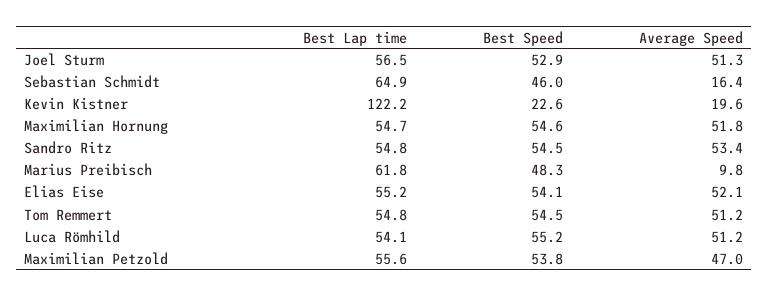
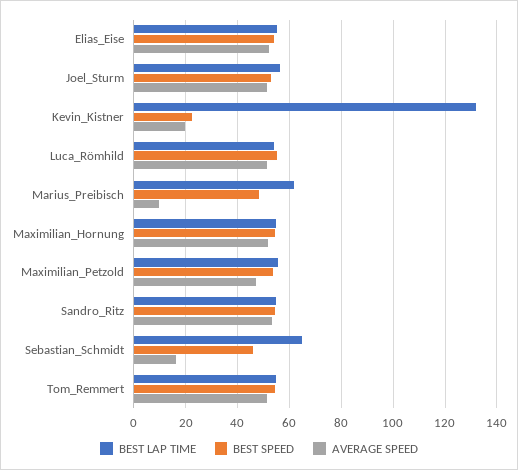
Best Lap time, Kevin Kistner: 122.2 -> 132.5

